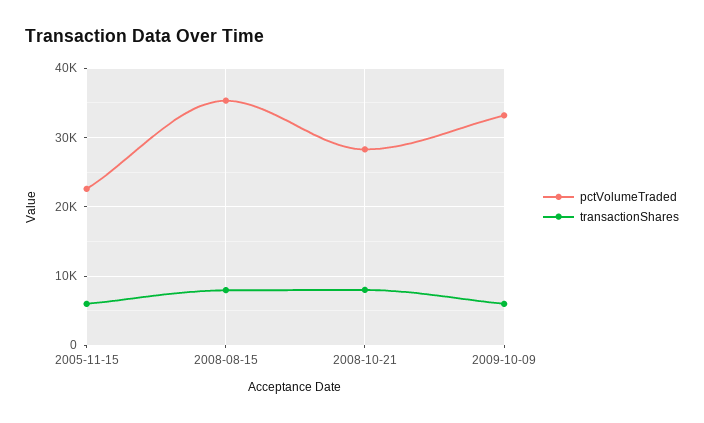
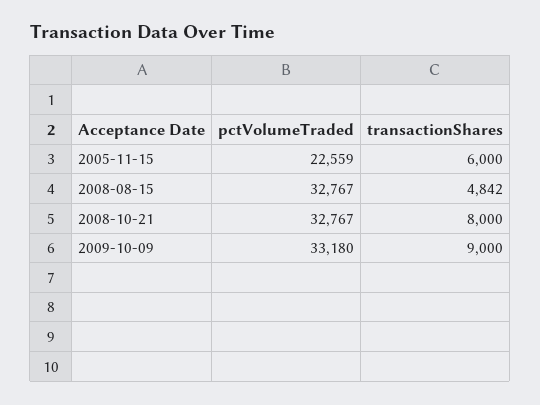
pctVolumeTraded, 2008-08-15: 35000 -> 32767
transactionShares, 2008-08-15: 8000 -> 4842
pctVolumeTraded, 2008-10-21: 28000 -> 32767
transactionShares, 2009-10-09: 6000 -> 9000

